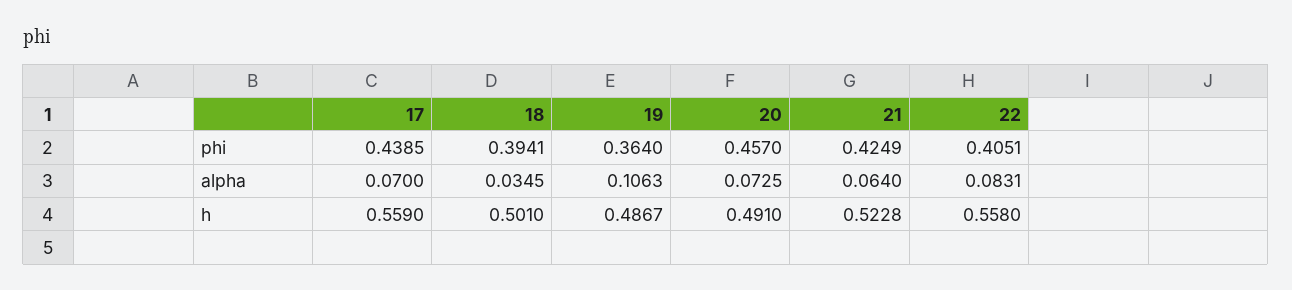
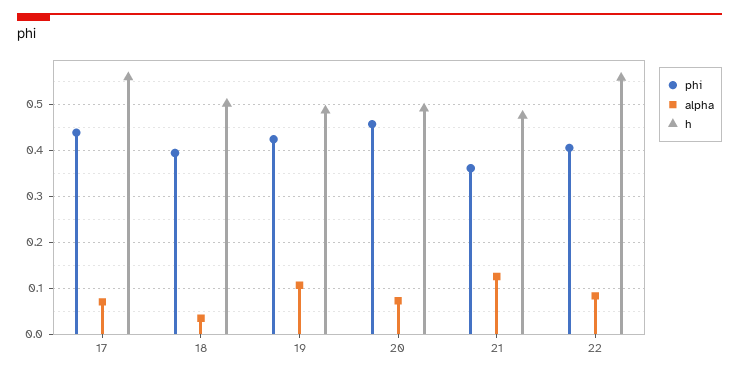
phi, 19: 0.364 -> 0.42
phi, 21: 0.4249 -> 0.36
alpha, 21: 0.064 -> 0.12
h, 21: 0.5228 -> 0.48

